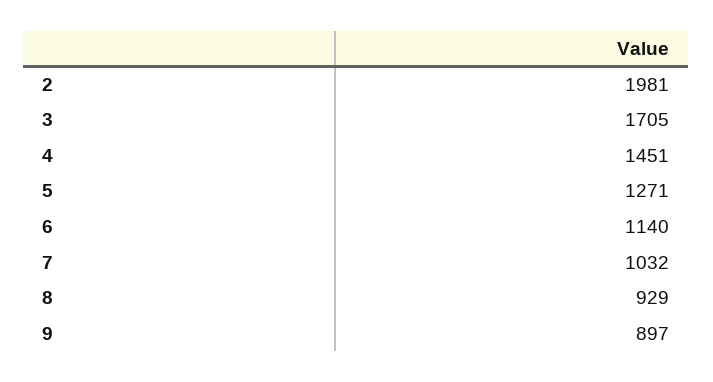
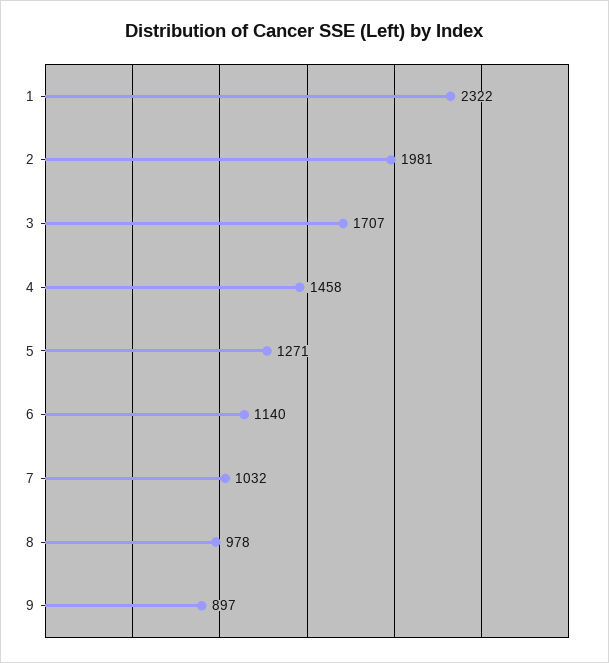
3: 1705 -> 1707
4: 1451 -> 1458
8: 929 -> 978
1: none -> 2322

